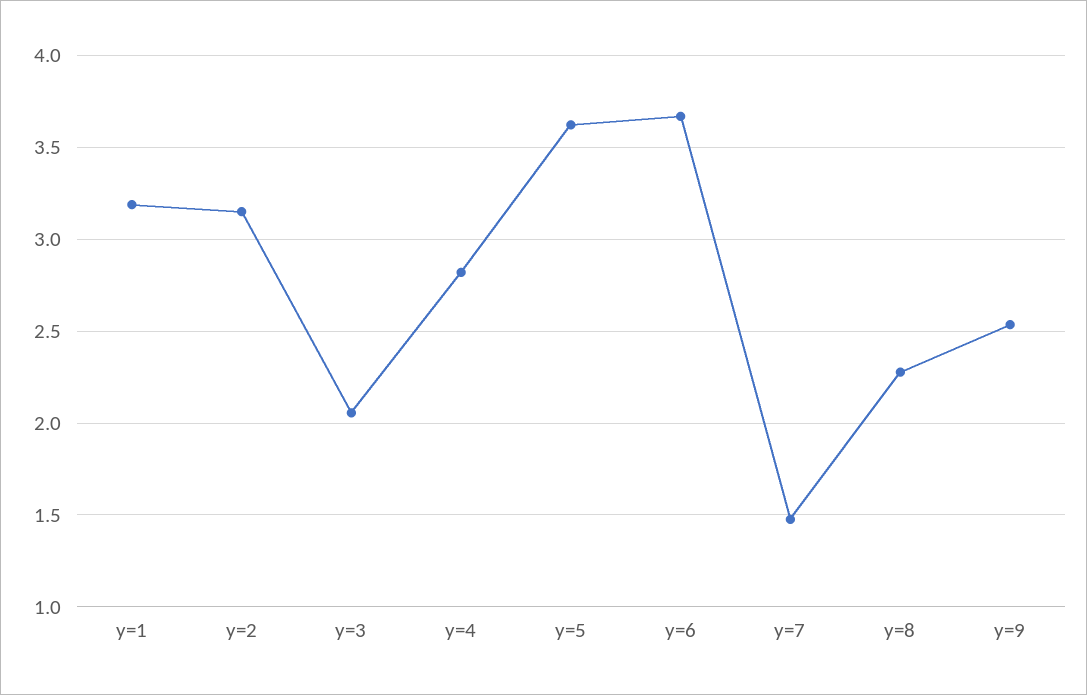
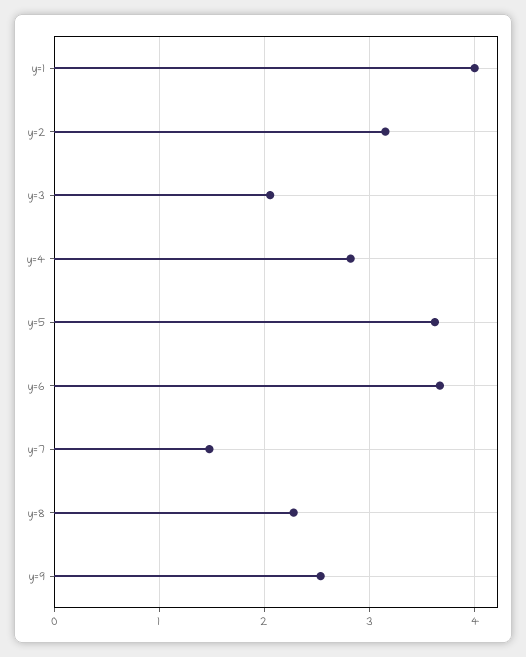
y=1: 3.2 -> 4

